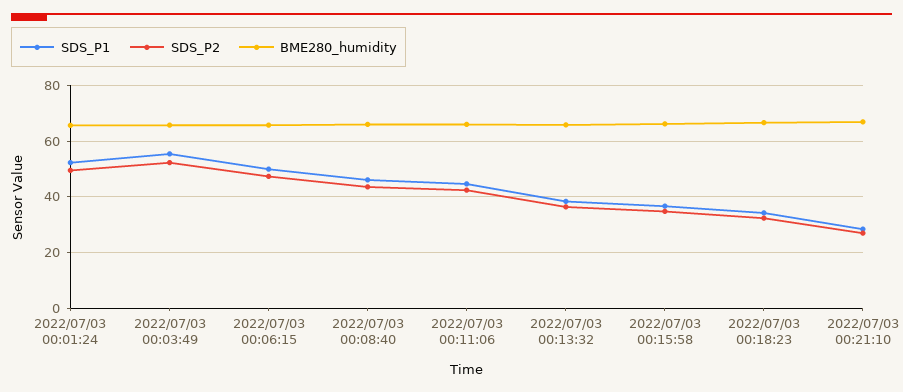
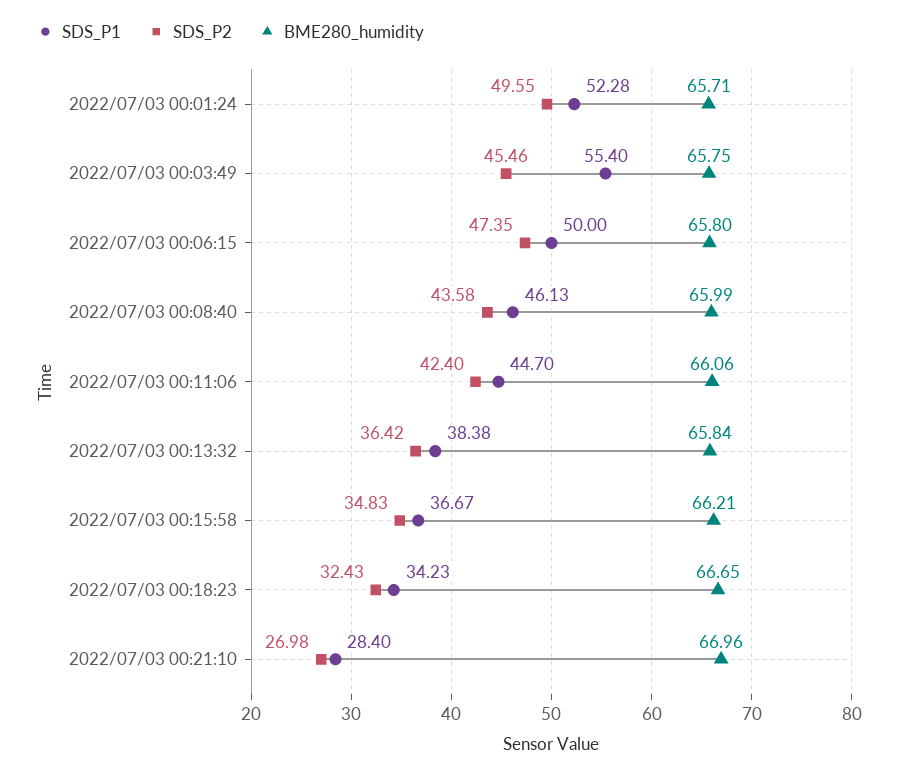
SDS_P2, 2022/07/03 00:03:49: 52.5 -> 45.46

